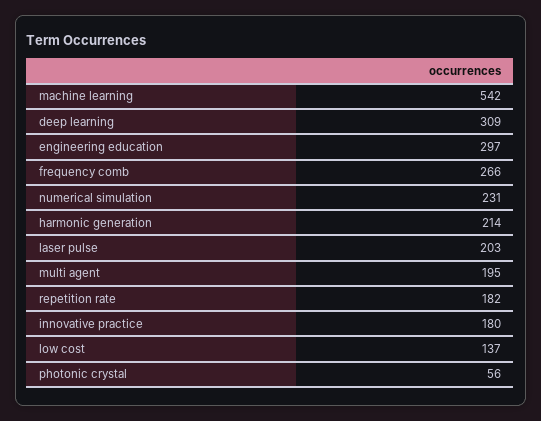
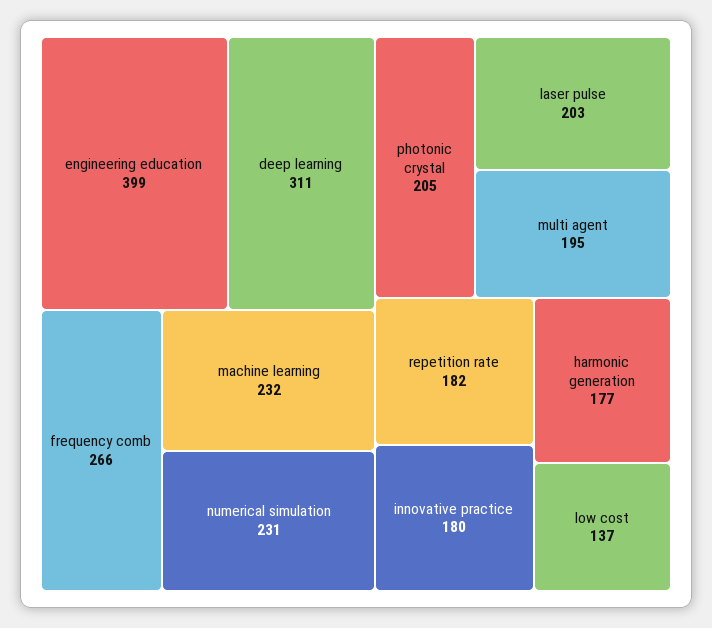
machine learning: 542 -> 232
deep learning: 309 -> 311
engineering education: 297 -> 399
harmonic generation: 214 -> 177
photonic crystal: 56 -> 205

